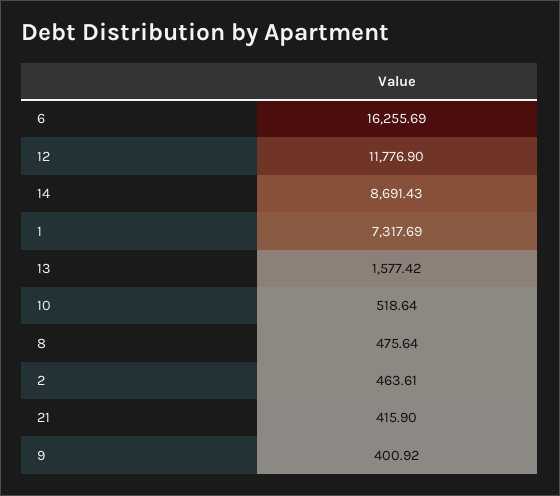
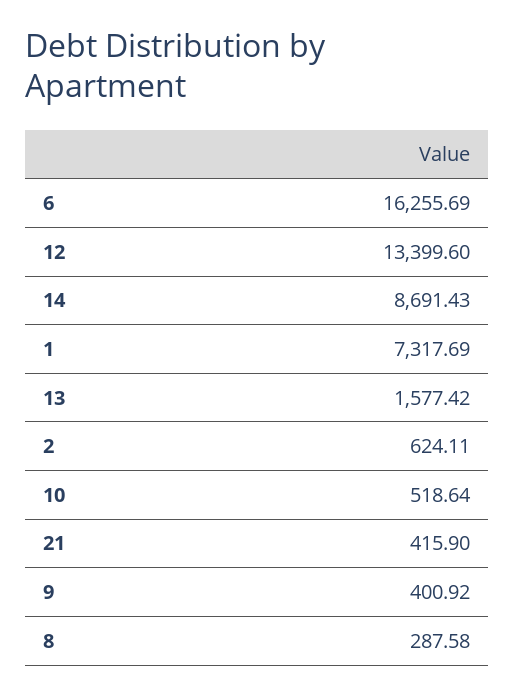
12: 11776.9 -> 13399.6
8: 475.64 -> 287.58
2: 463.61 -> 624.11

